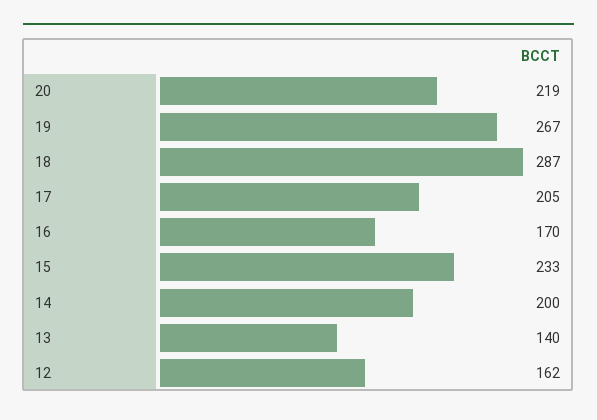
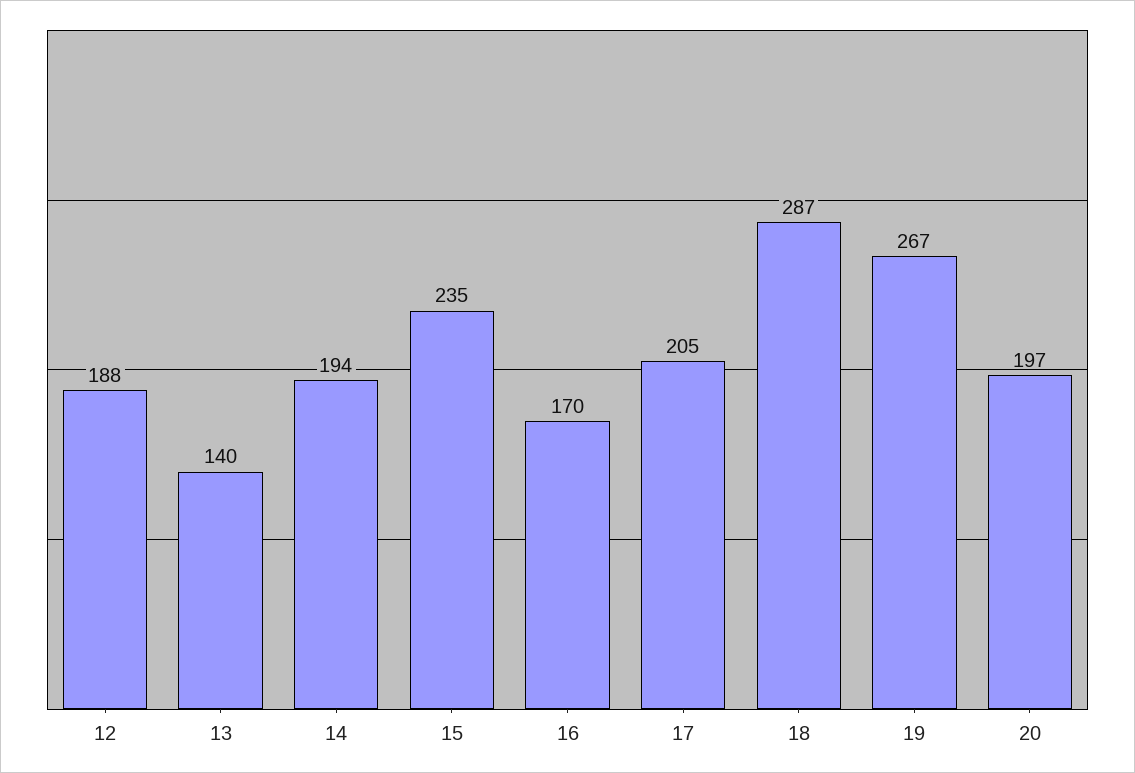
20: 219 -> 197
15: 233 -> 235
14: 200 -> 194
12: 162 -> 188

